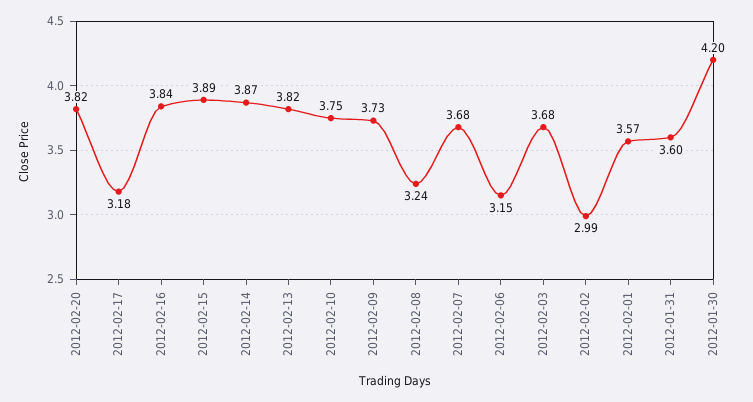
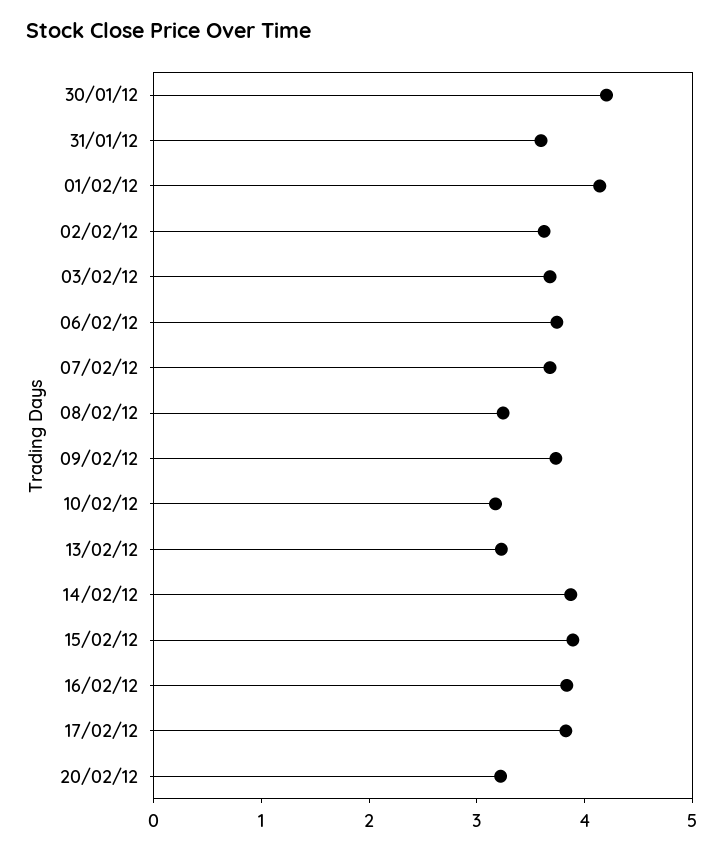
2012-02-20: 3.82 -> 3.2
2012-02-17: 3.18 -> 3.8
2012-02-13: 3.82 -> 3.2
2012-02-10: 3.75 -> 3.2
2012-02-06: 3.15 -> 3.8
2012-02-02: 2.99 -> 3.6
2012-02-01: 3.57 -> 4.2

